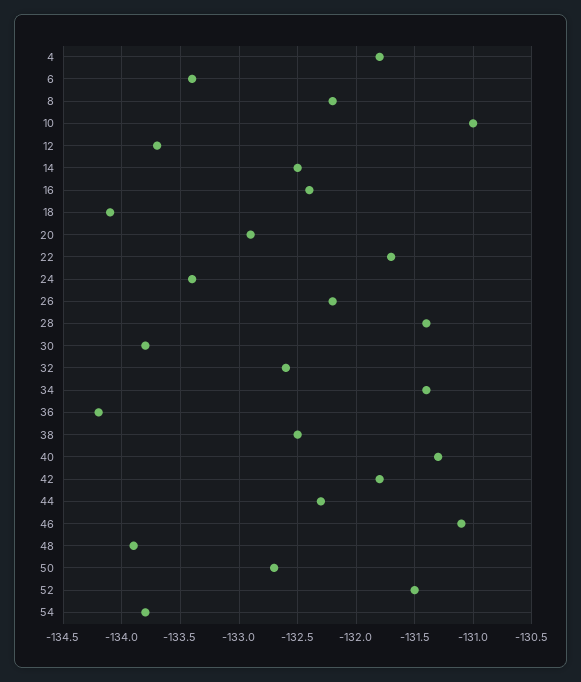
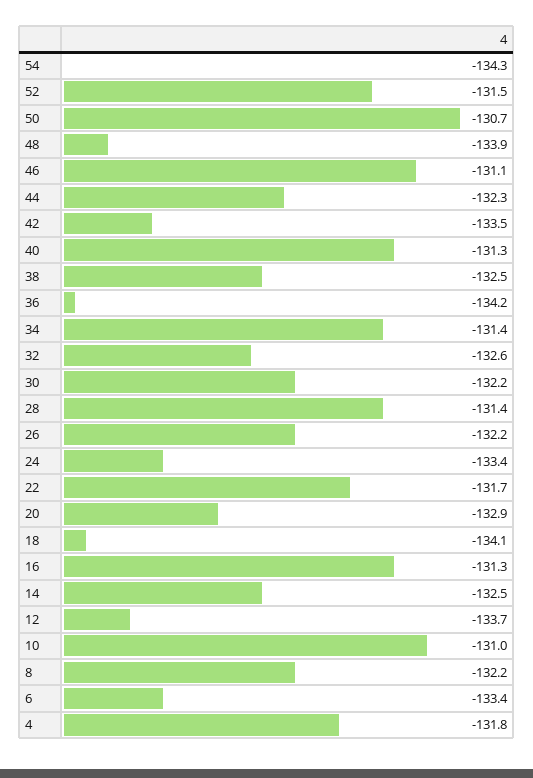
16: -132.4 -> -131.3
30: -133.8 -> -132.2
42: -131.8 -> -133.5
50: -132.7 -> -130.7
54: -133.8 -> -134.3

